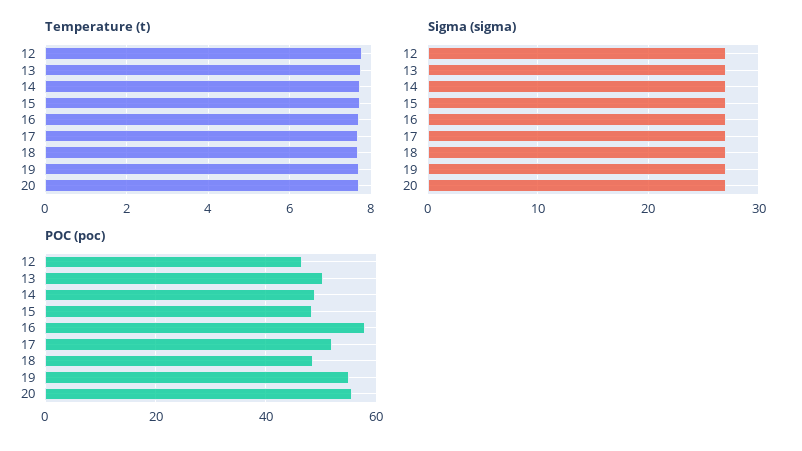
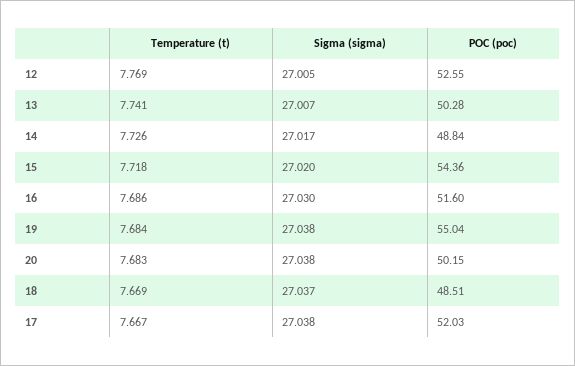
POC (poc), 12: 46 -> 52.55
POC (poc), 15: 48 -> 54.36
POC (poc), 16: 58 -> 51.6
POC (poc), 20: 56 -> 50.15

